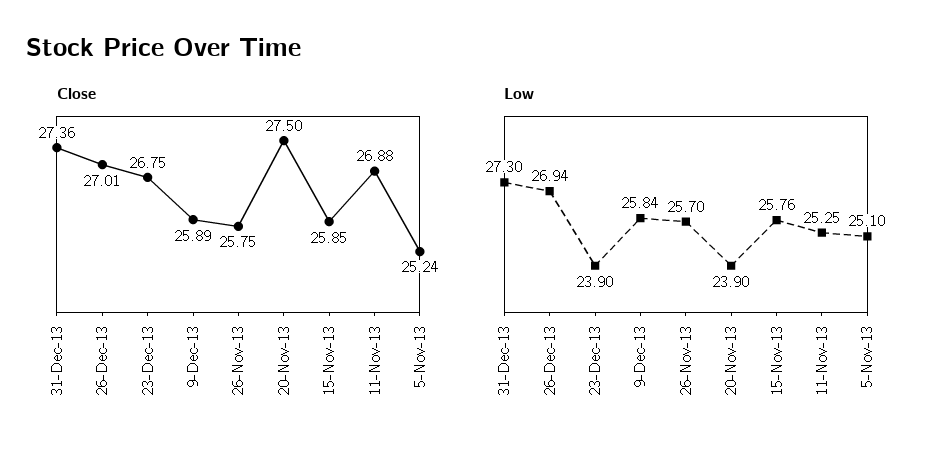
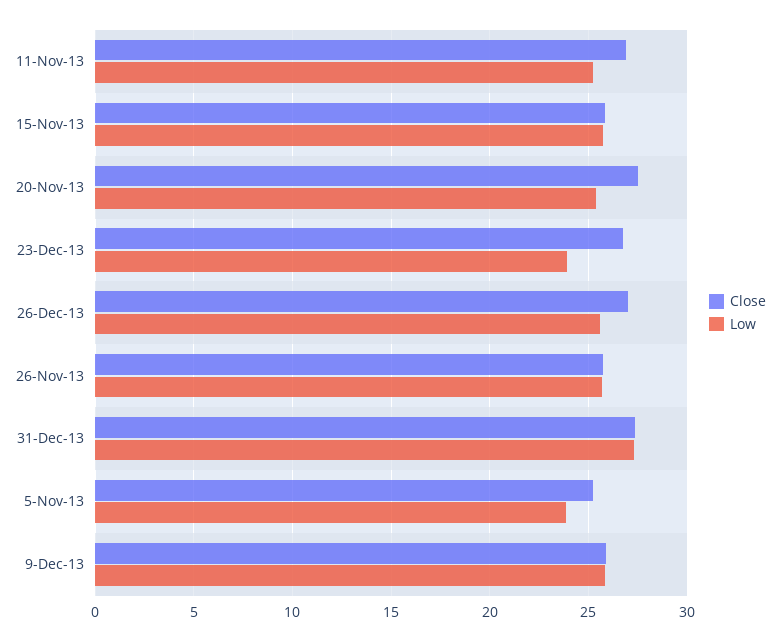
Low, 26-Dec-13: 26.94 -> 25.5
Low, 20-Nov-13: 23.9 -> 25.5
Low, 5-Nov-13: 25.1 -> 24

